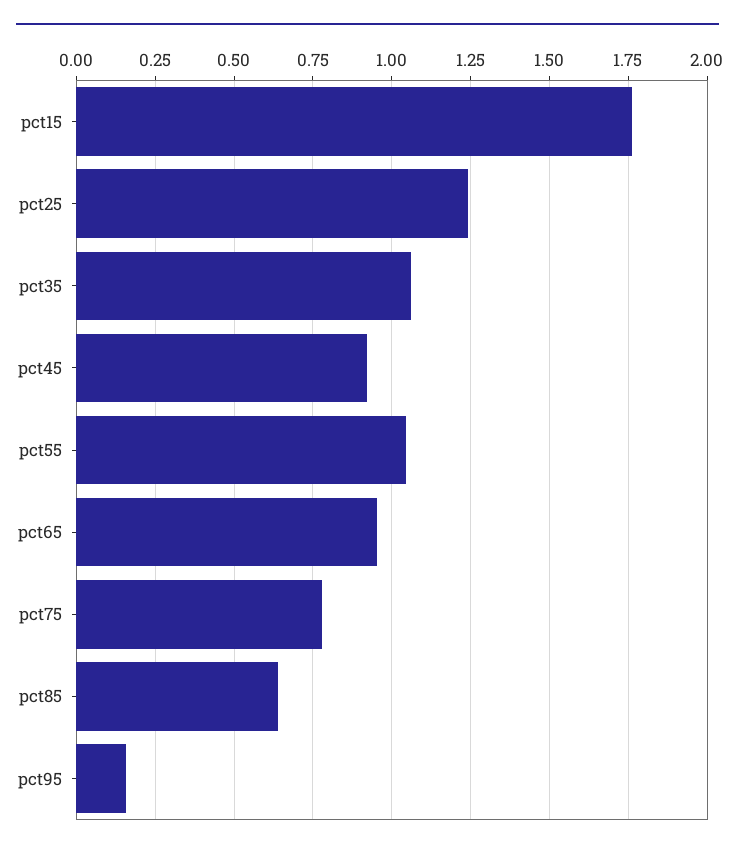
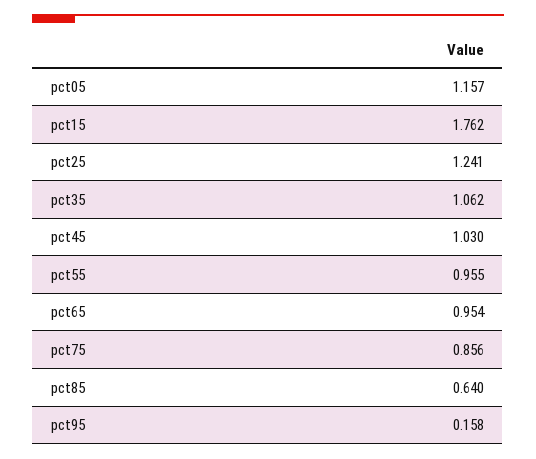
pct45: 0.925 -> 1.03
pct55: 1.05 -> 0.955
pct75: 0.775 -> 0.856
pct05: none -> 1.157

